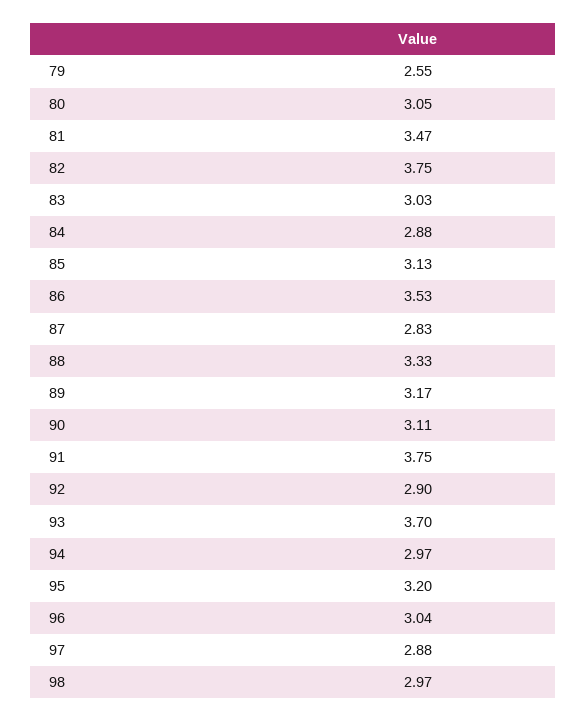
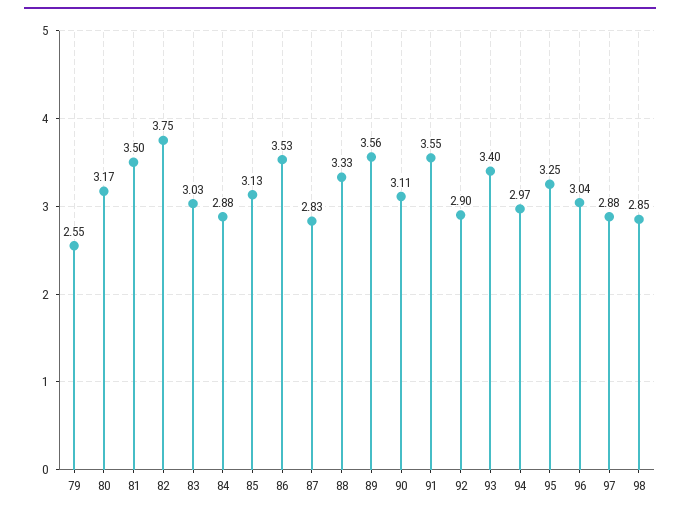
80: 3.05 -> 3.17
81: 3.47 -> 3.5
89: 3.17 -> 3.56
91: 3.75 -> 3.55
93: 3.7 -> 3.4
95: 3.2 -> 3.25
98: 2.97 -> 2.85

